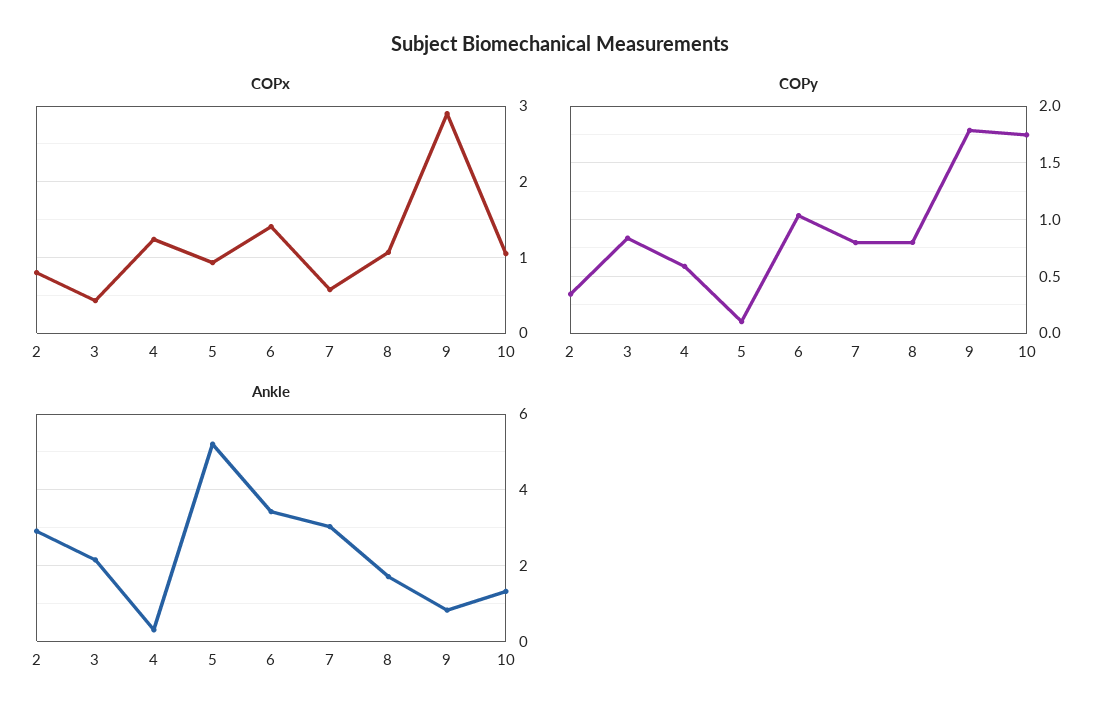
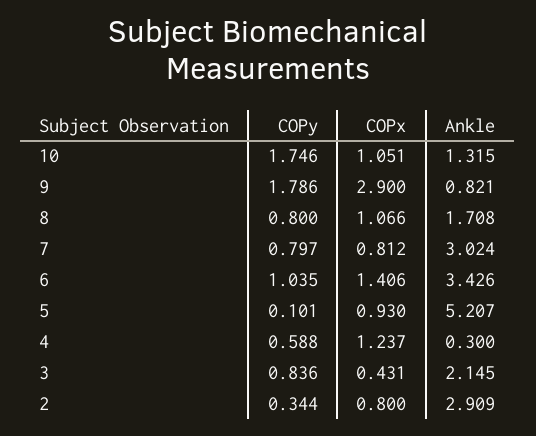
COPx, 7: 0.6 -> 0.812

